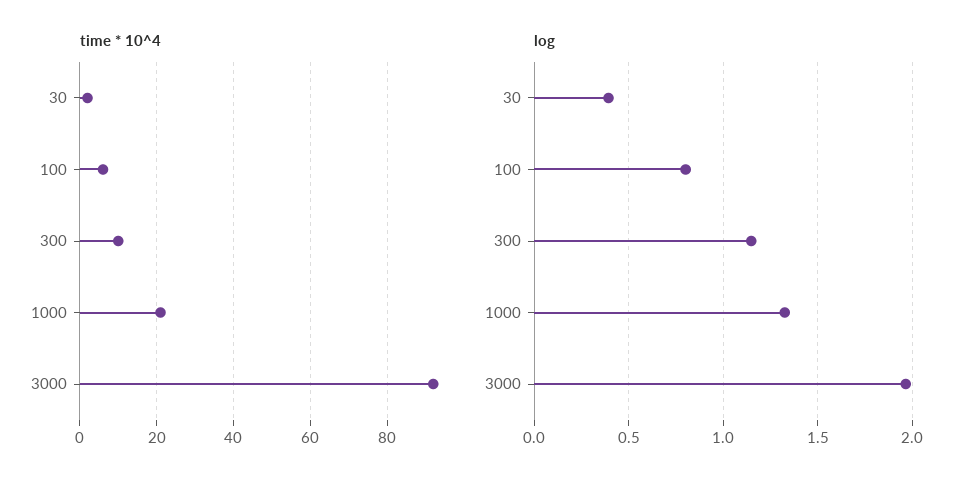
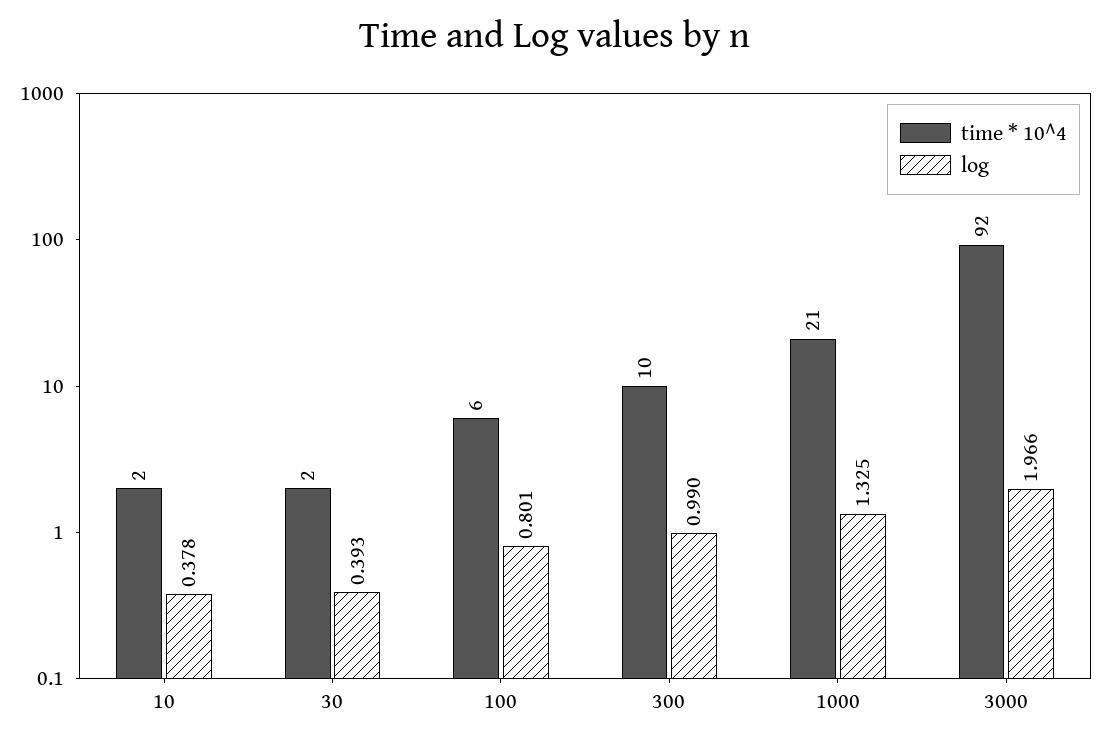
log, 300: 1.15 -> 0.99
time * 10^4, 10: none -> 2
log, 10: none -> 0.378

